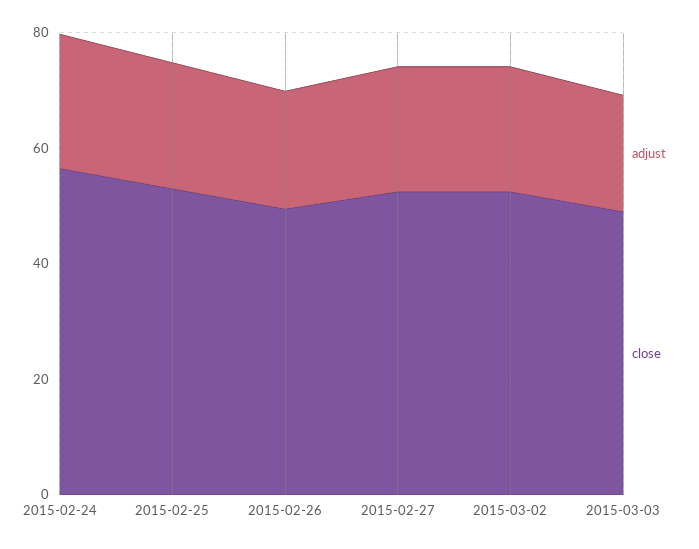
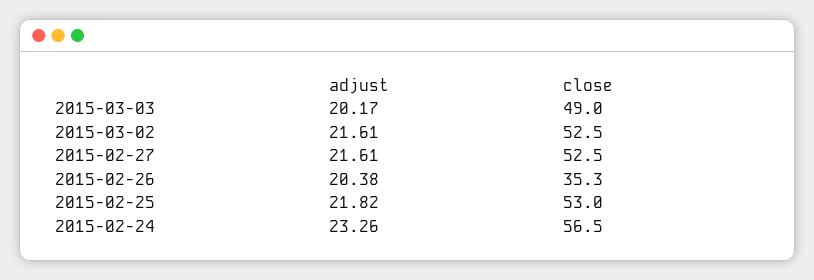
close, 2015-02-26: 50 -> 35.3

